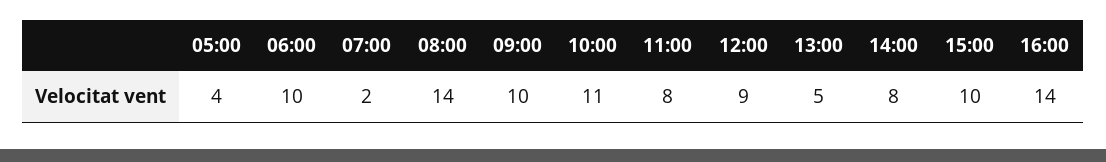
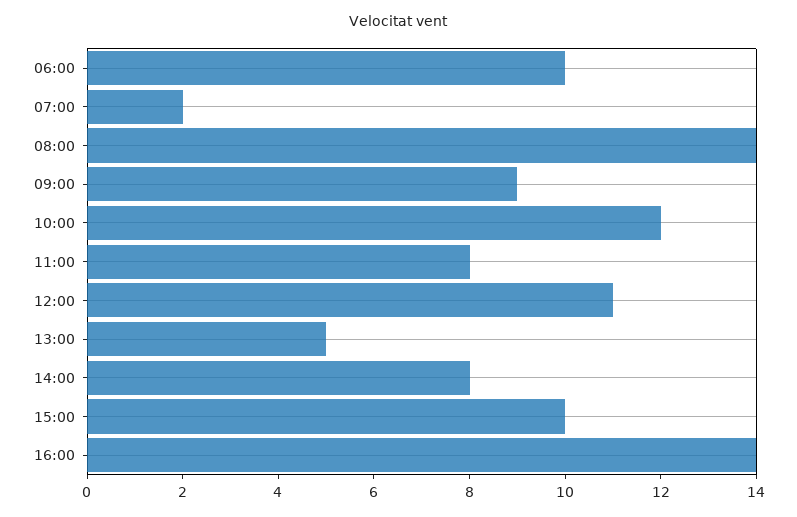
05:00: 4 -> none
09:00: 10 -> 9
10:00: 11 -> 12
12:00: 9 -> 11

